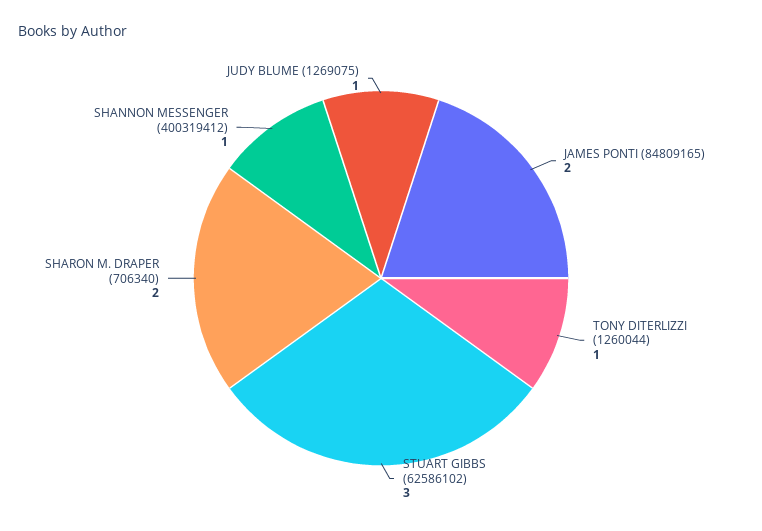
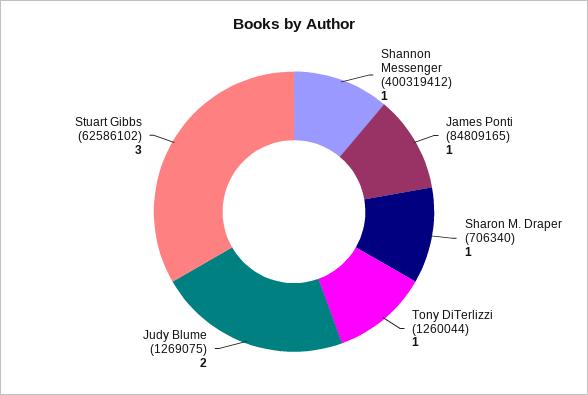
JAMES PONTI (84809165): 2 -> 1
SHARON M. DRAPER (706340): 2 -> 1
JUDY BLUME (1269075): 1 -> 2

